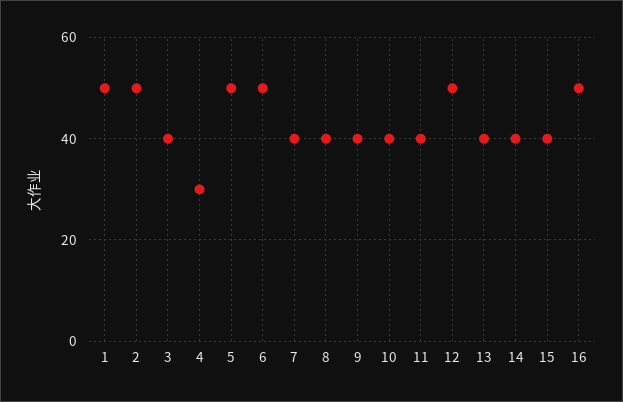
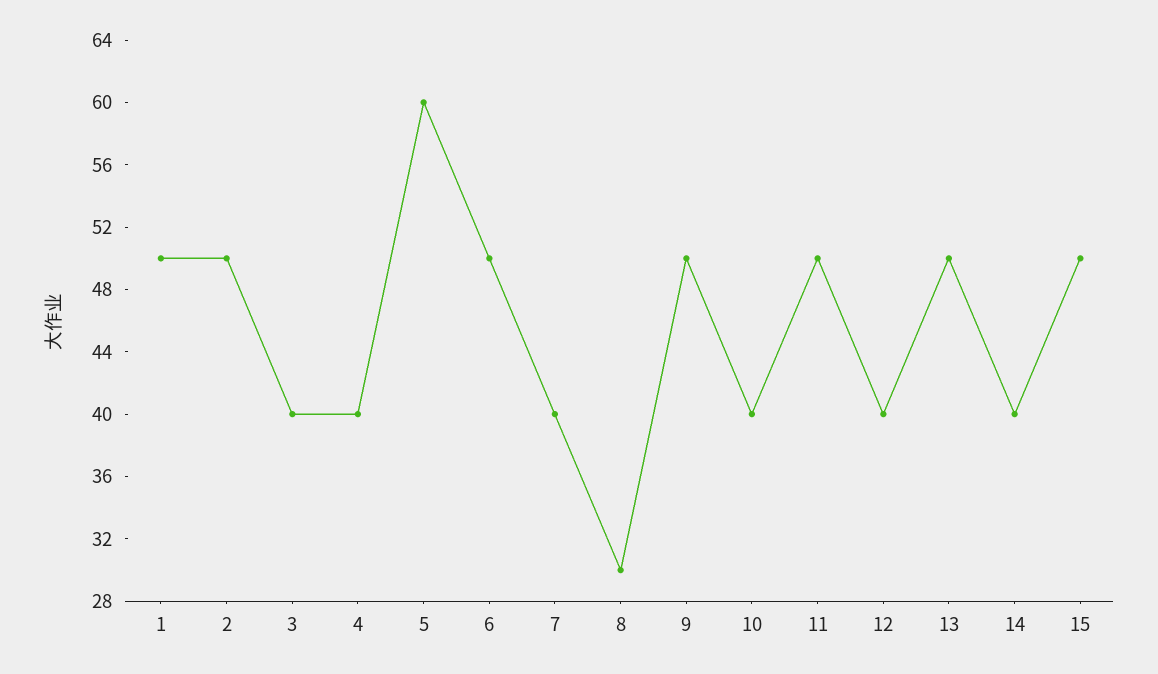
4: 30 -> 40
5: 50 -> 60
8: 40 -> 30
9: 40 -> 50
11: 40 -> 50
12: 50 -> 40
13: 40 -> 50
15: 40 -> 50
16: 50 -> none

